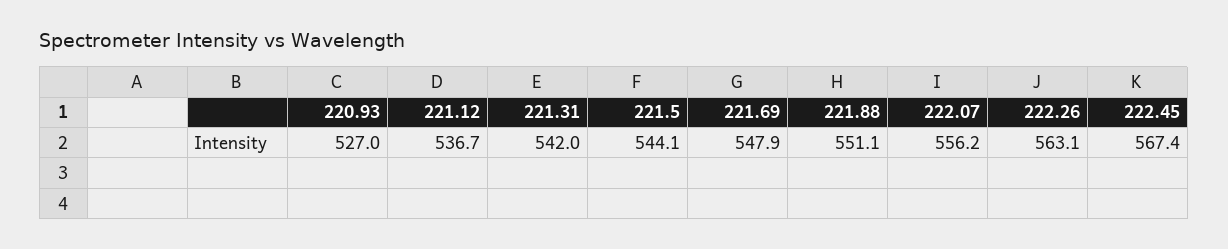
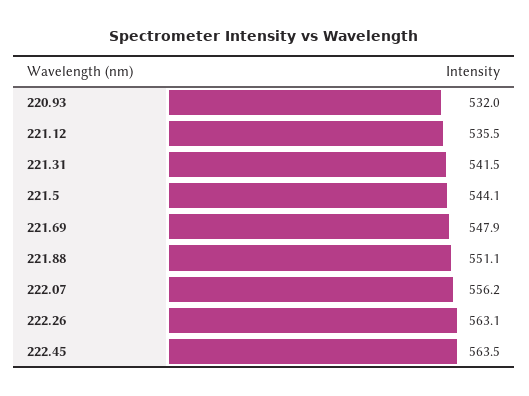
220.93: 527 -> 532
221.12: 536.7 -> 535.5
221.31: 542 -> 541.5
222.45: 567.4 -> 563.5

